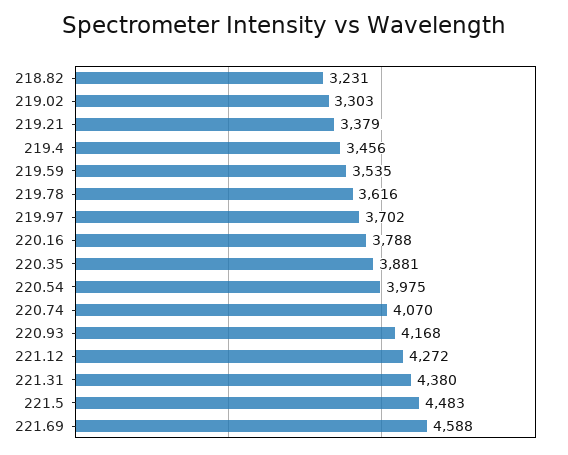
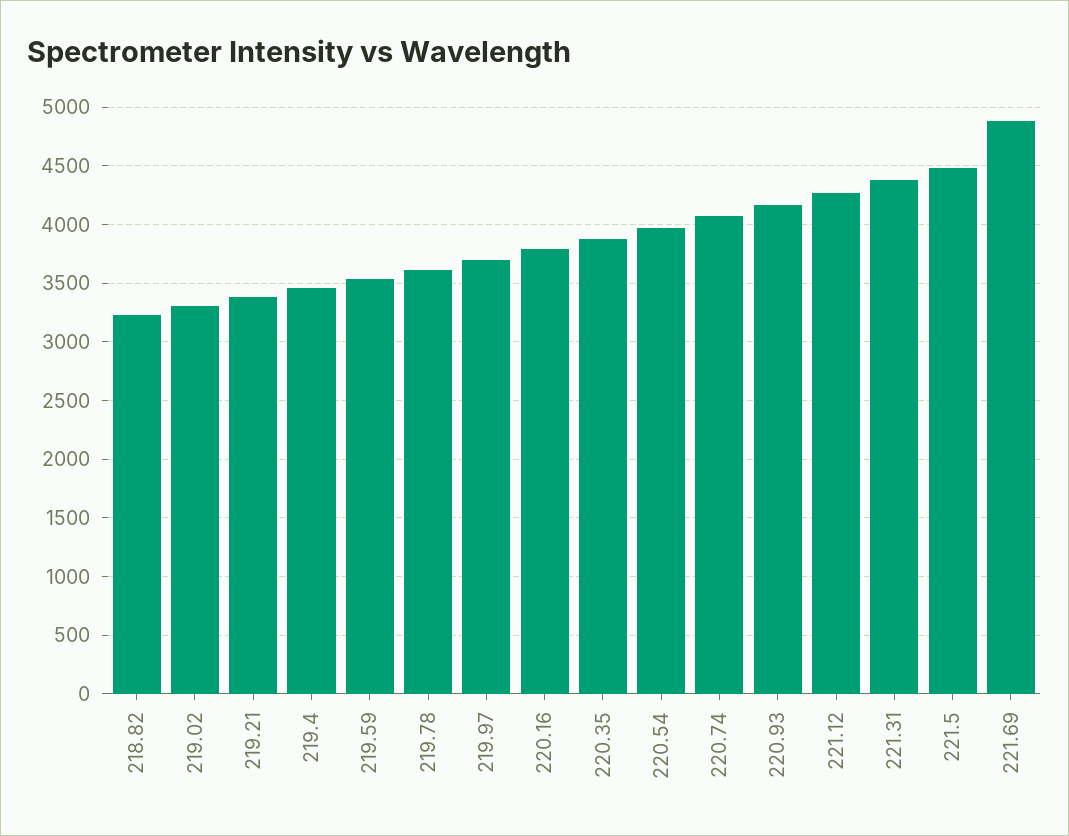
221.69: 4588 -> 4900

